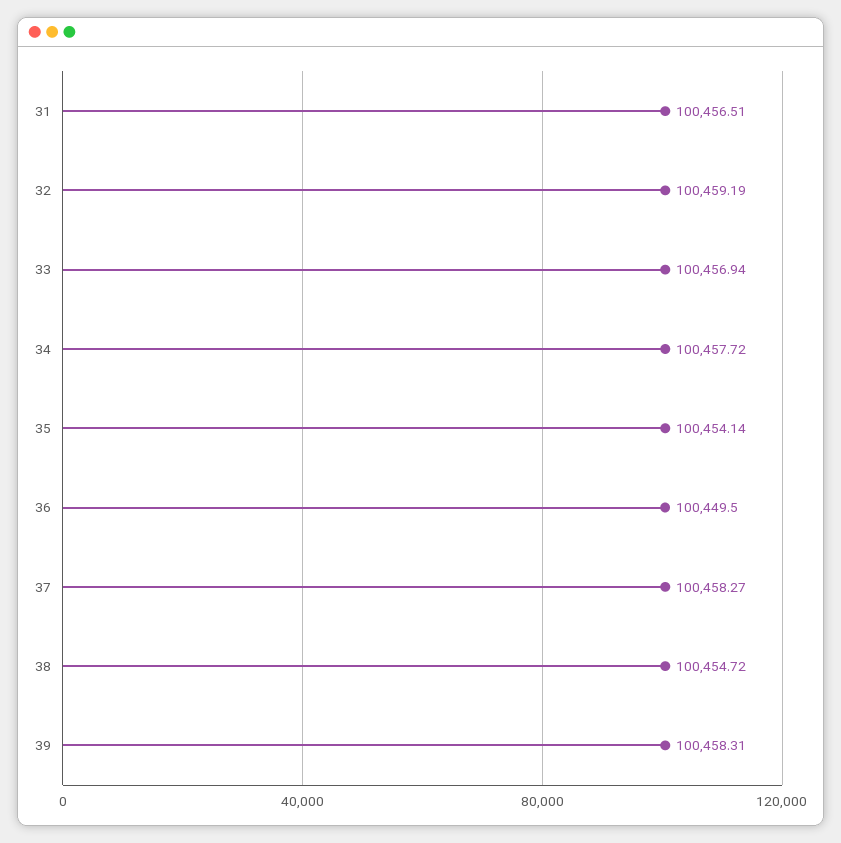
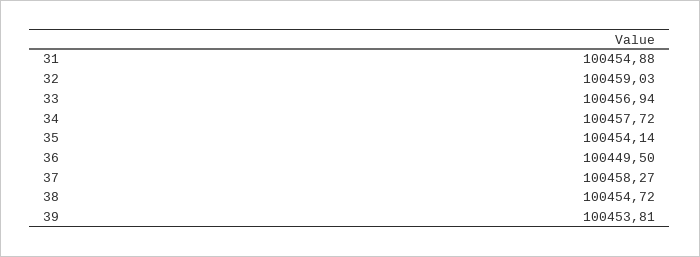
31: 100456.51 -> 100454.88
32: 100459.19 -> 100459.03
39: 100458.31 -> 100453.81

